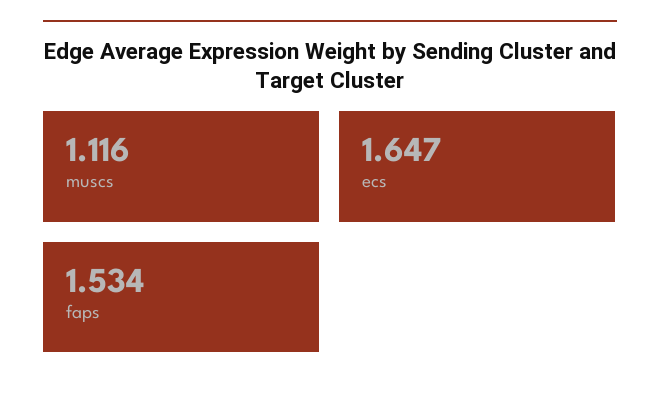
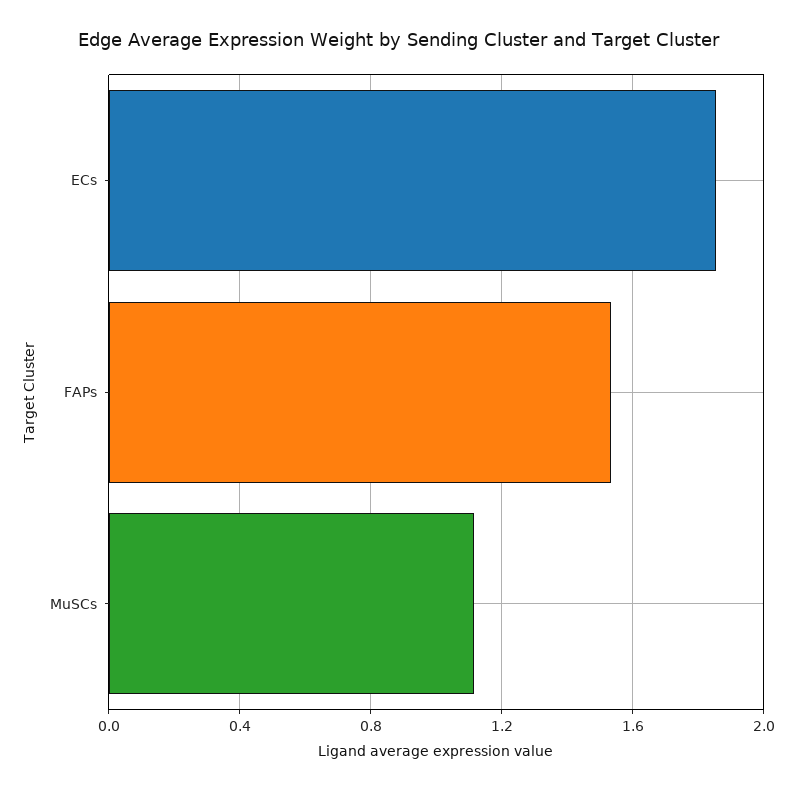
ecs: 1.647 -> 1.85

